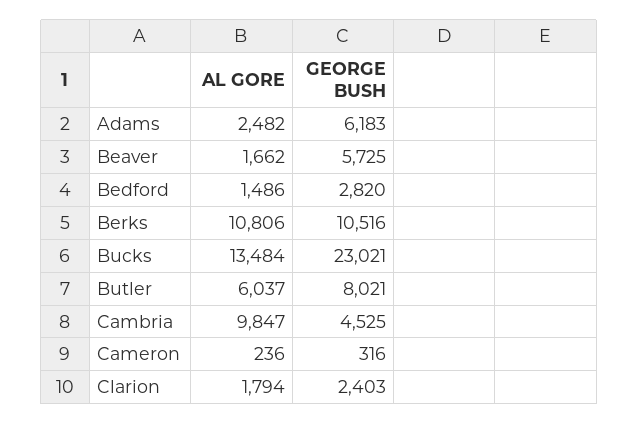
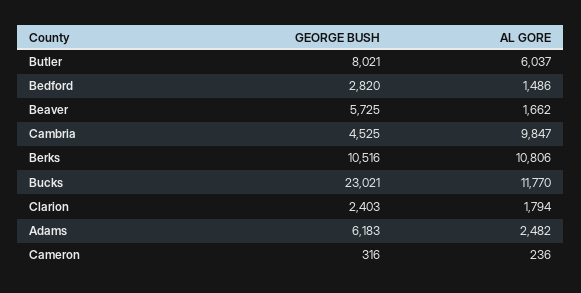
AL GORE, Bucks: 13484 -> 11770

